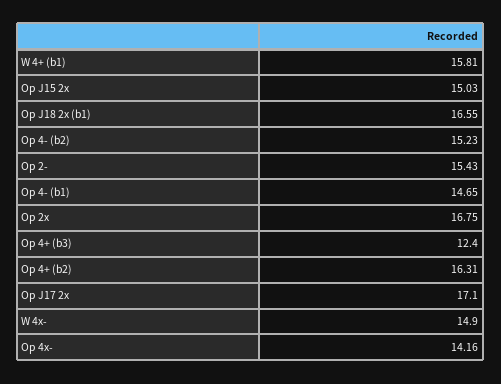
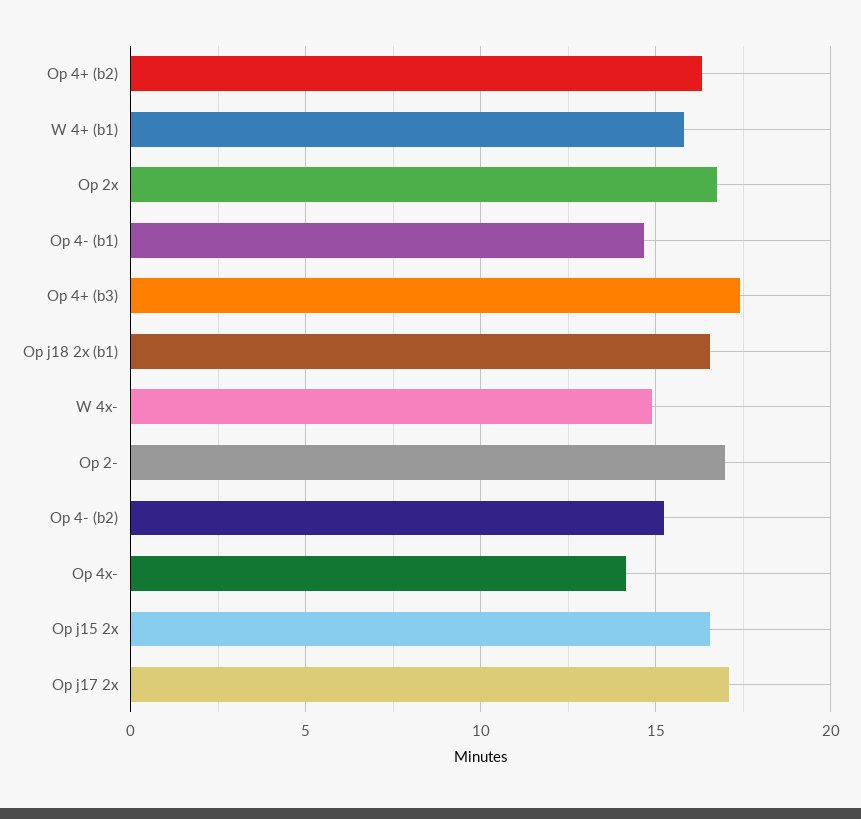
Op J15 2x: 15.03 -> 16.5
Op 2-: 15.43 -> 17
Op 4+ (b3): 12.4 -> 17.5

